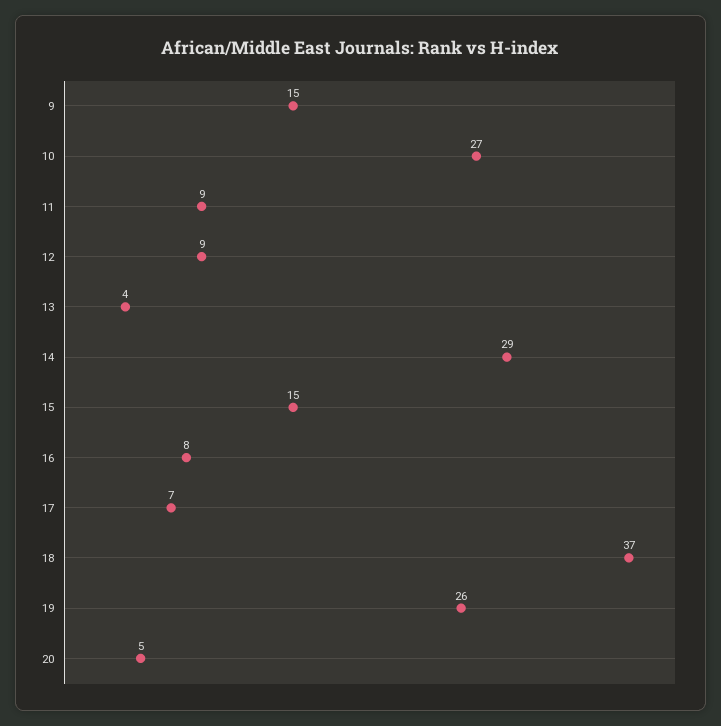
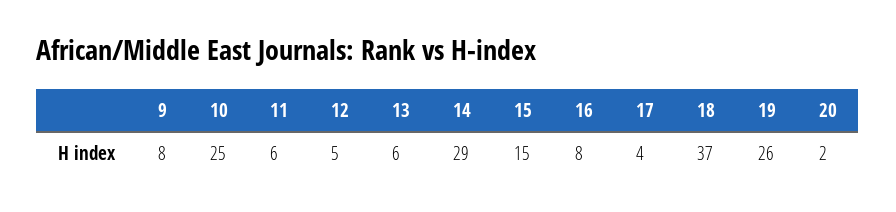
9: 15 -> 8
10: 27 -> 25
11: 9 -> 6
12: 9 -> 5
13: 4 -> 6
17: 7 -> 4
20: 5 -> 2

